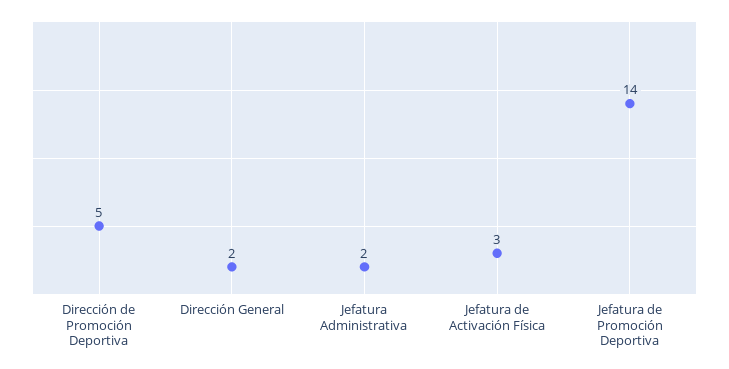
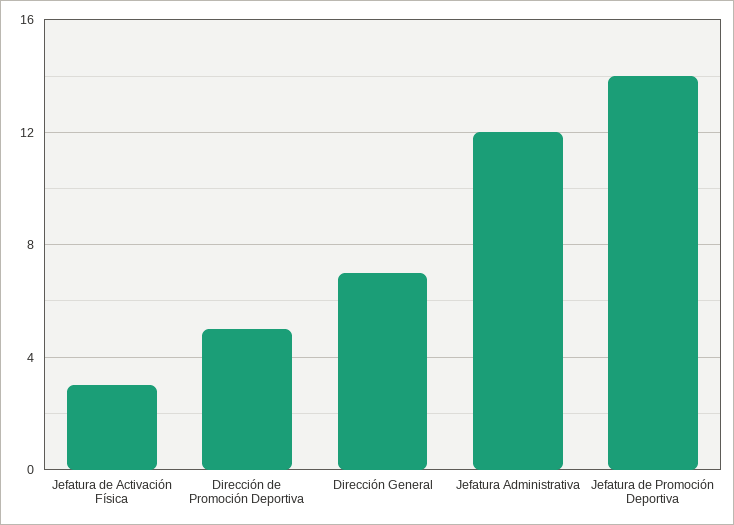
Dirección General: 2 -> 7
Jefatura Administrativa: 2 -> 12

